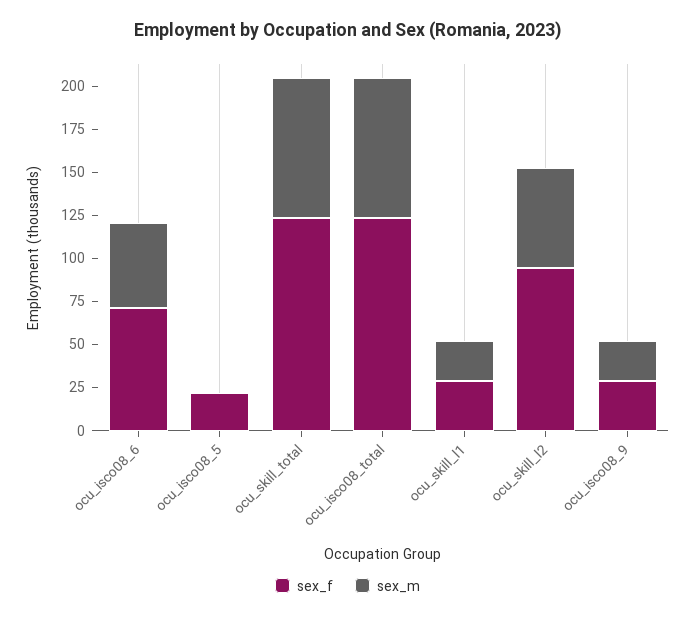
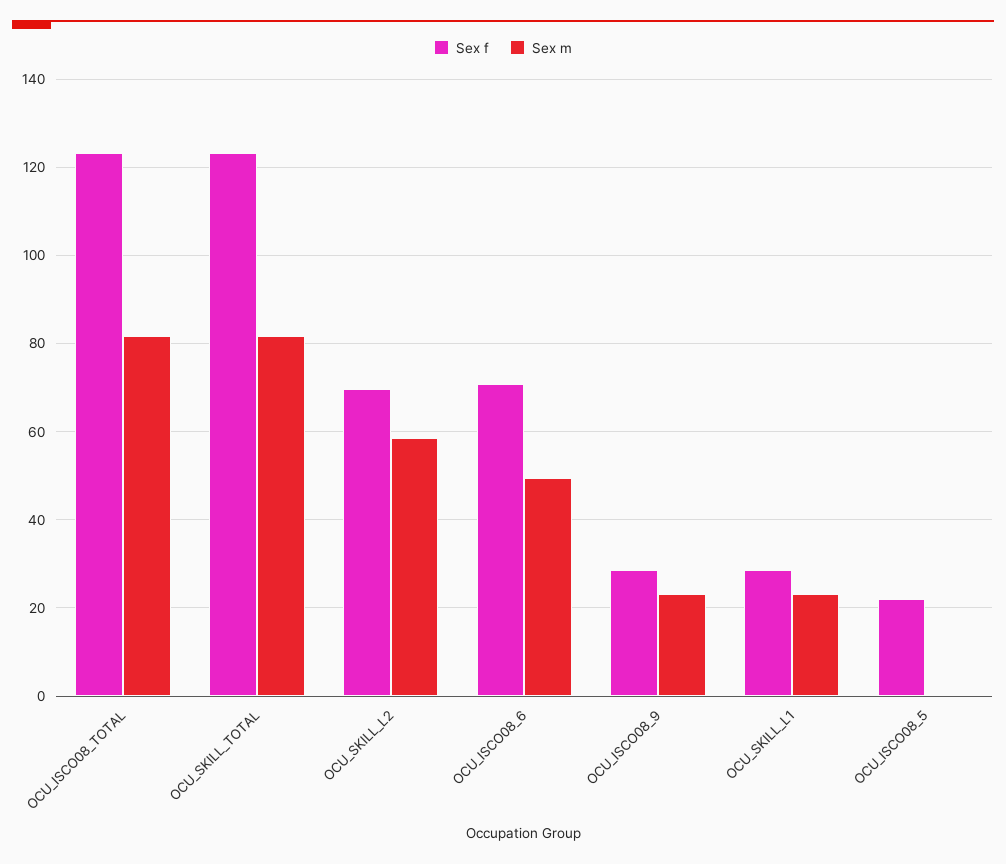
sex_f, ocu_skill_l2: 95 -> 70

